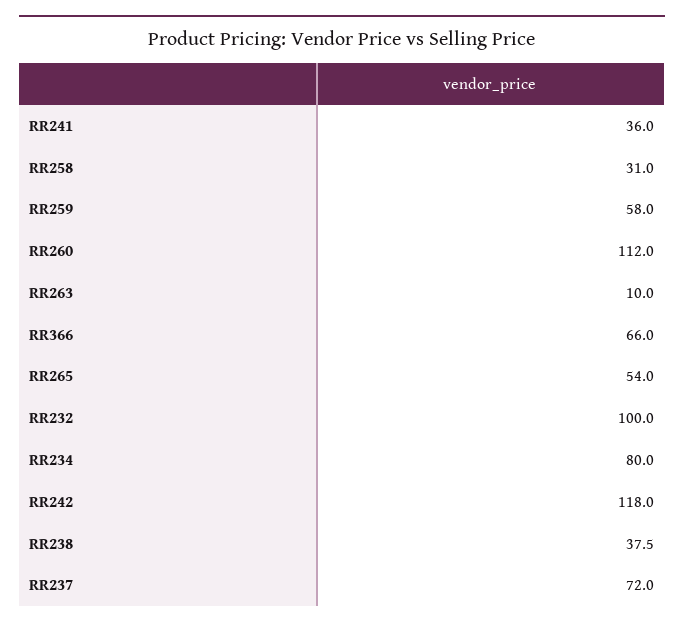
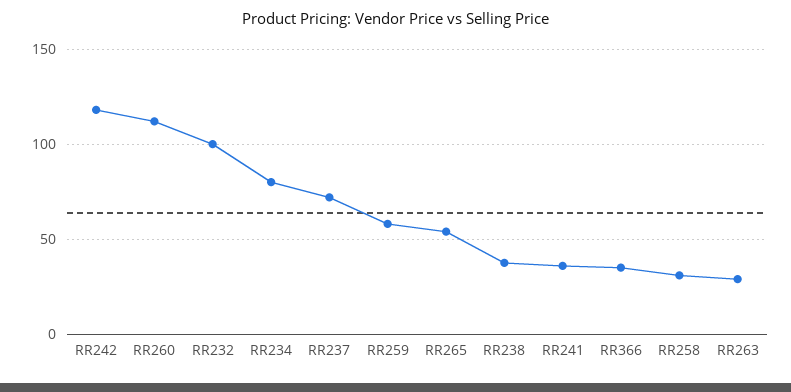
RR263: 10 -> 30
RR366: 66 -> 35

